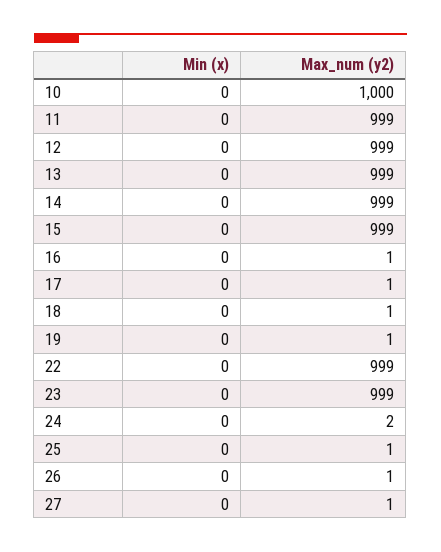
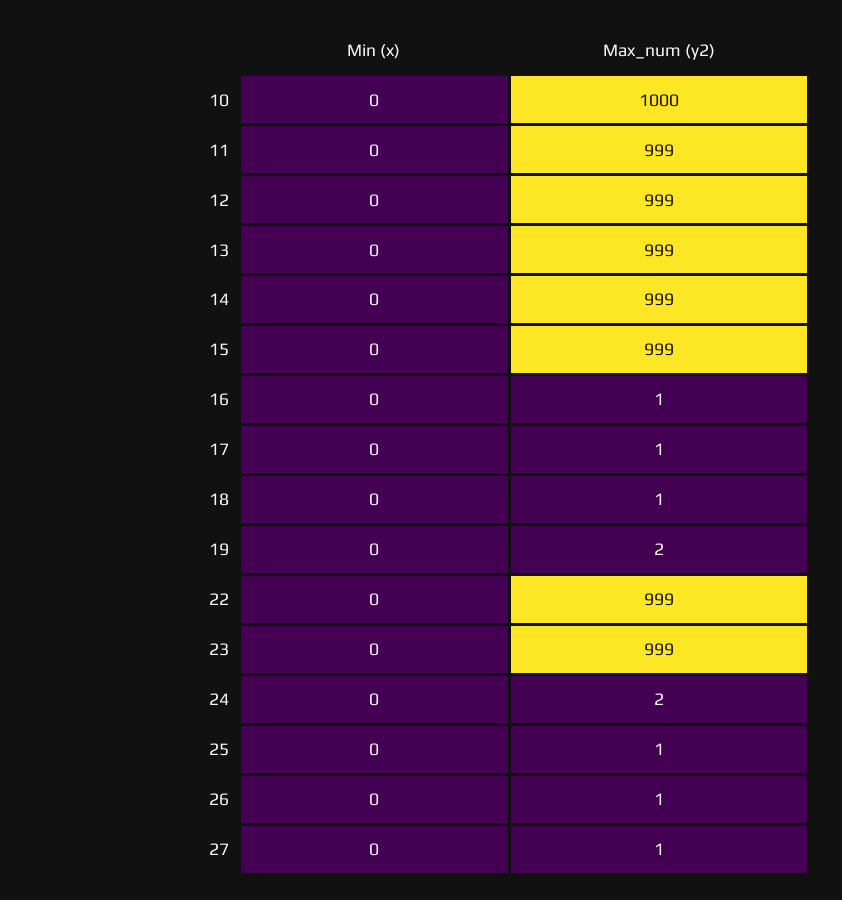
Max_num (y2), 19: 1 -> 2

